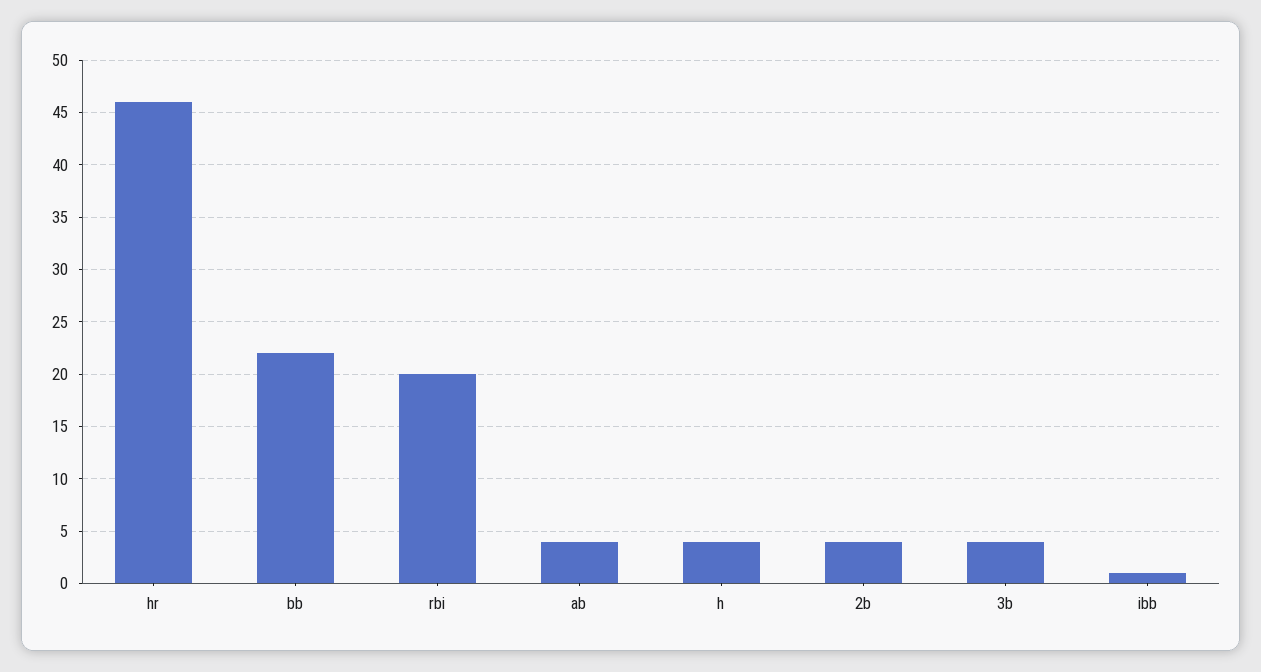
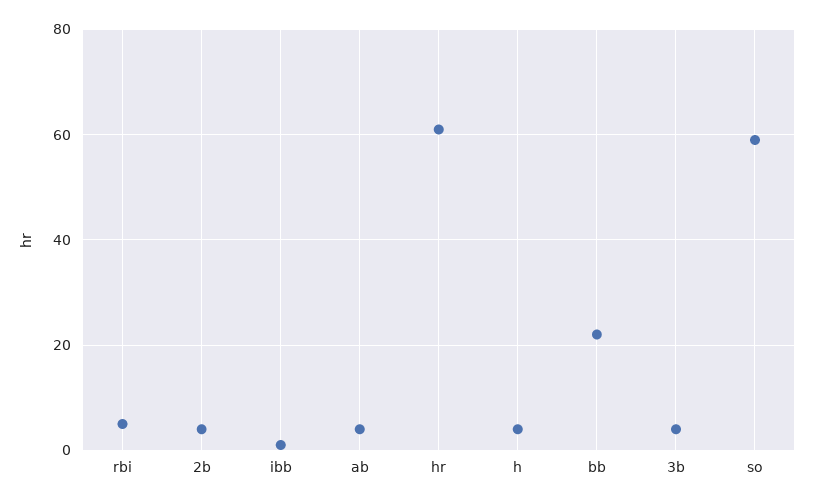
hr: 46 -> 60
rbi: 20 -> 5
so: none -> 60

